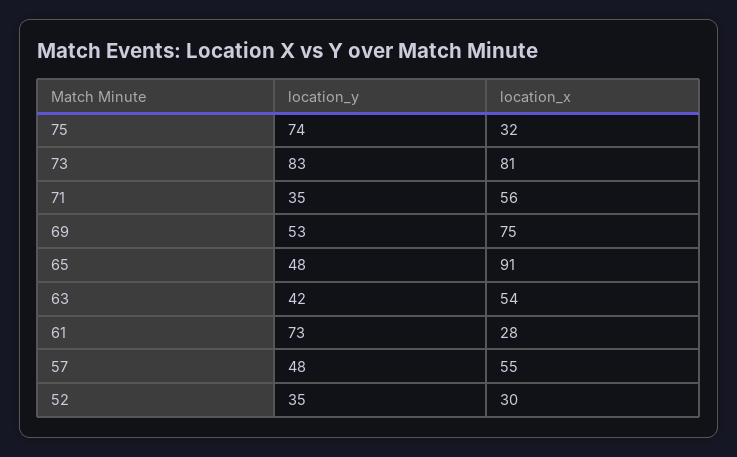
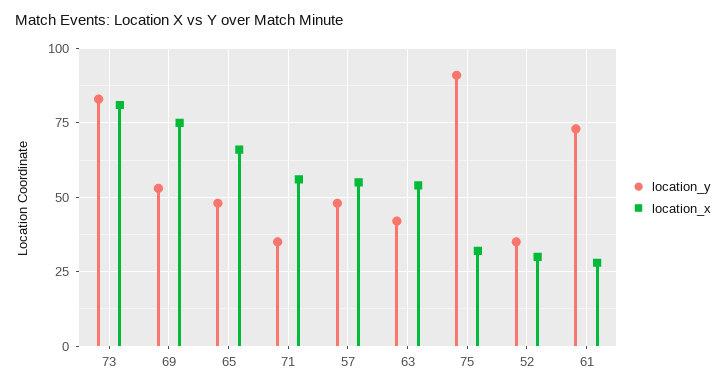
location_y, 75: 74 -> 90
location_x, 65: 91 -> 65

